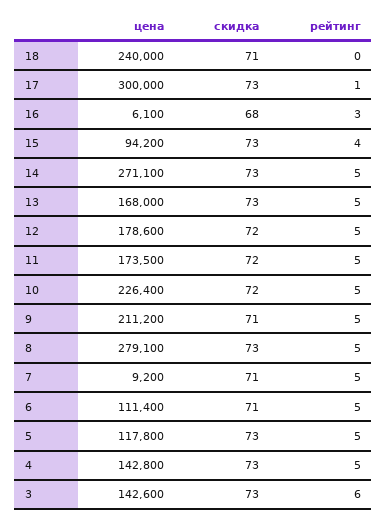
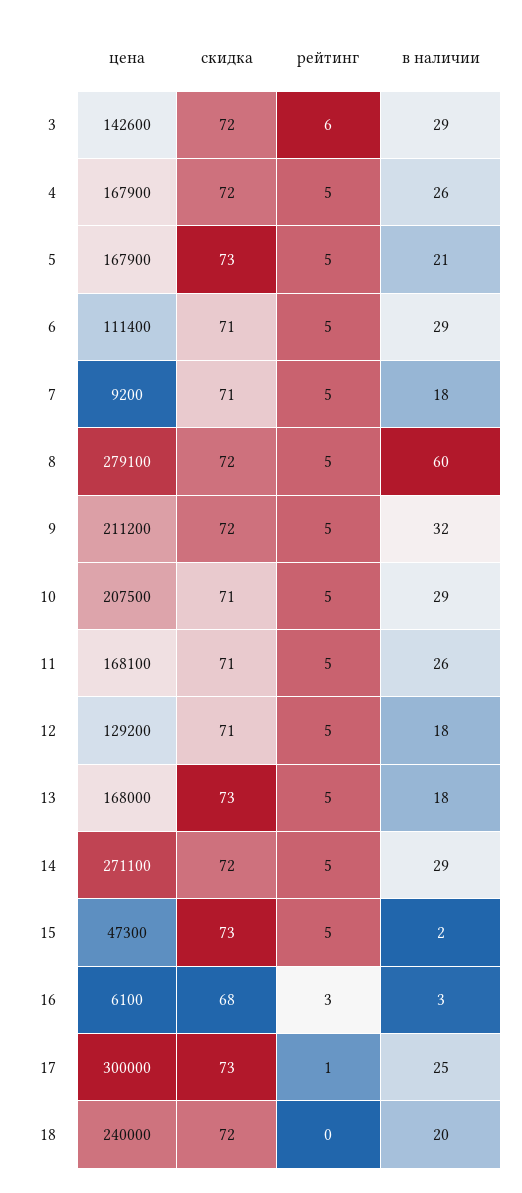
скидка, 18: 71 -> 72
цена, 15: 94200 -> 47300
рейтинг, 15: 4 -> 5
скидка, 14: 73 -> 72
цена, 12: 178600 -> 129200
скидка, 12: 72 -> 71
цена, 11: 173500 -> 168100
скидка, 11: 72 -> 71
цена, 10: 226400 -> 207500
скидка, 10: 72 -> 71
скидка, 9: 71 -> 72
скидка, 8: 73 -> 72
цена, 5: 117800 -> 167900
цена, 4: 142800 -> 167900
скидка, 4: 73 -> 72
скидка, 3: 73 -> 72
в наличии, 3: none -> 29
в наличии, 4: none -> 26
в наличии, 5: none -> 21
в наличии, 6: none -> 29
в наличии, 7: none -> 18
в наличии, 8: none -> 60
в наличии, 9: none -> 32
в наличии, 10: none -> 29
в наличии, 11: none -> 26
в наличии, 12: none -> 18
в наличии, 13: none -> 18
в наличии, 14: none -> 29
в наличии, 15: none -> 2
в наличии, 16: none -> 3
в наличии, 17: none -> 25
в наличии, 18: none -> 20

